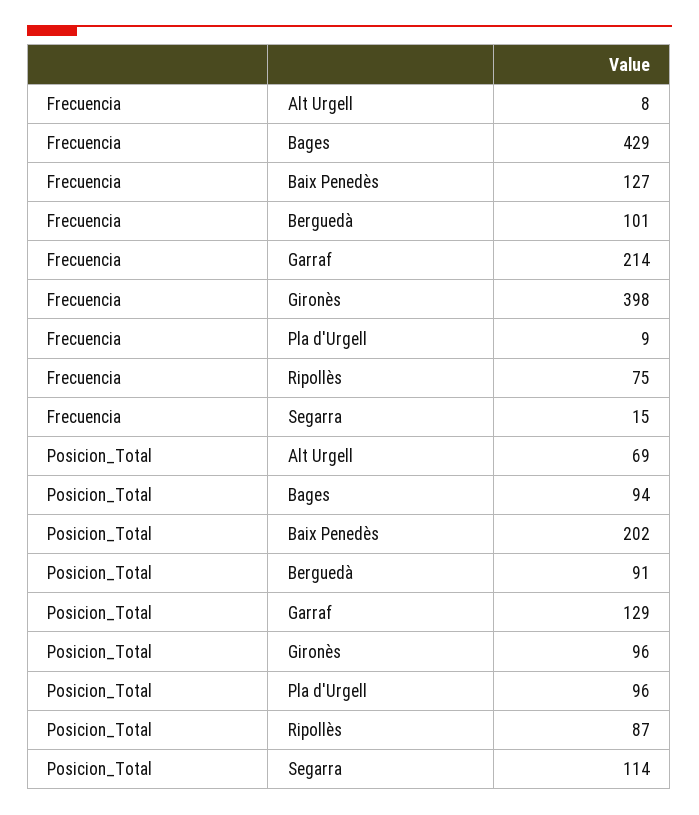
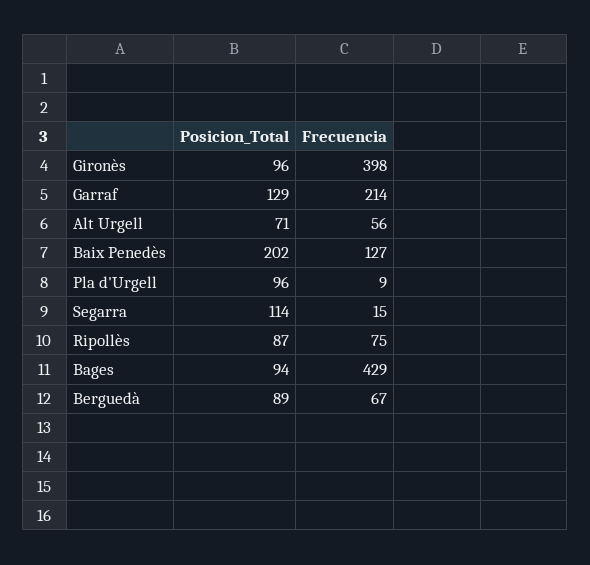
Frecuencia, Alt Urgell: 8 -> 56
Frecuencia, Berguedà: 101 -> 67
Posicion_Total, Alt Urgell: 69 -> 71
Posicion_Total, Berguedà: 91 -> 89

